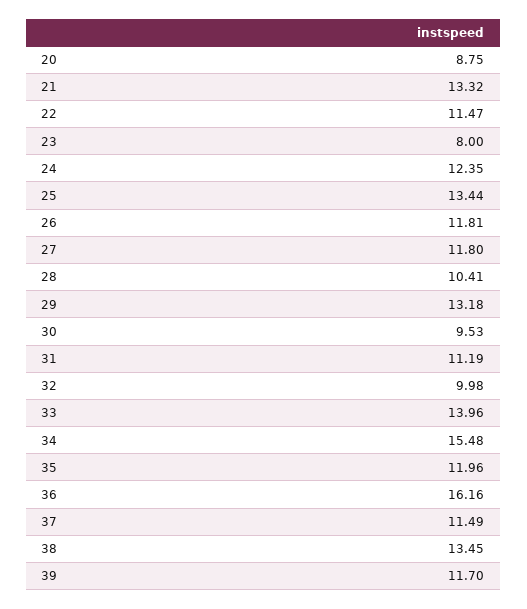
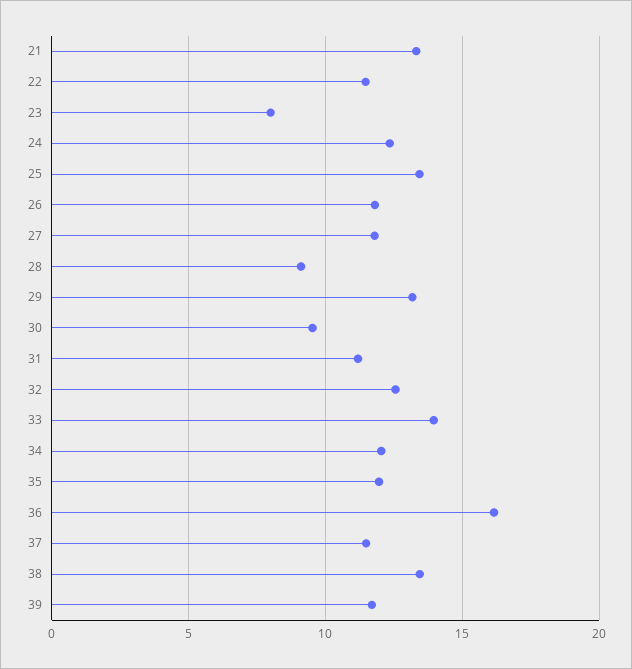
20: 8.75 -> none
28: 10.41 -> 9
32: 9.98 -> 12.5
34: 15.48 -> 12

